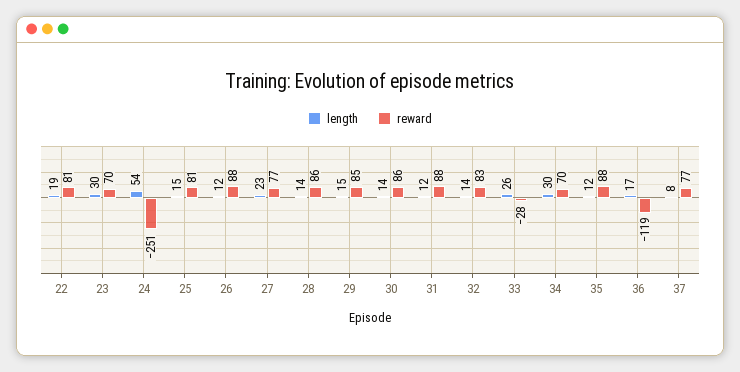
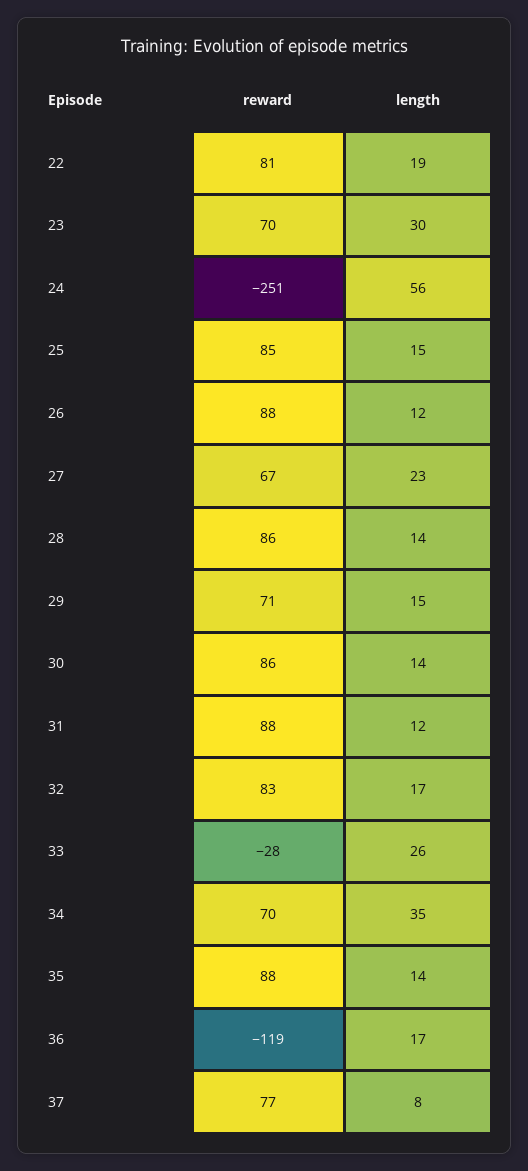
length, 24: 54 -> 56
reward, 25: 81 -> 85
reward, 27: 77 -> 67
reward, 29: 85 -> 71
length, 32: 14 -> 17
length, 34: 30 -> 35
length, 35: 12 -> 14

